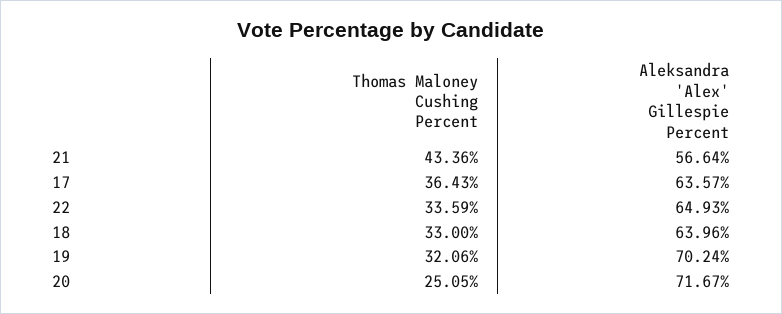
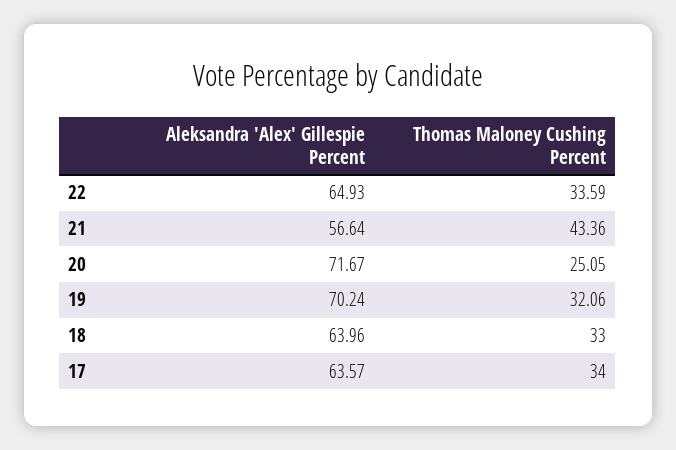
Thomas Maloney Cushing Percent, 17: 36.43 -> 34

